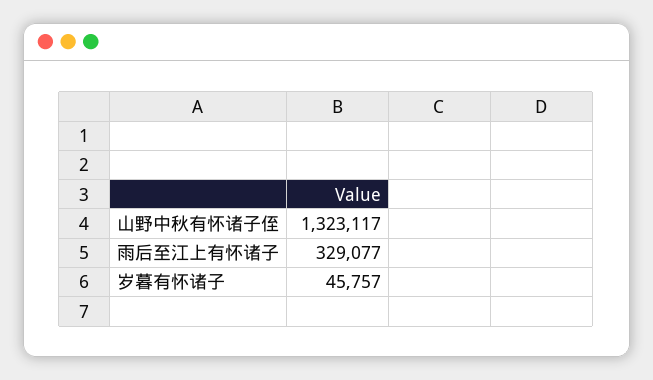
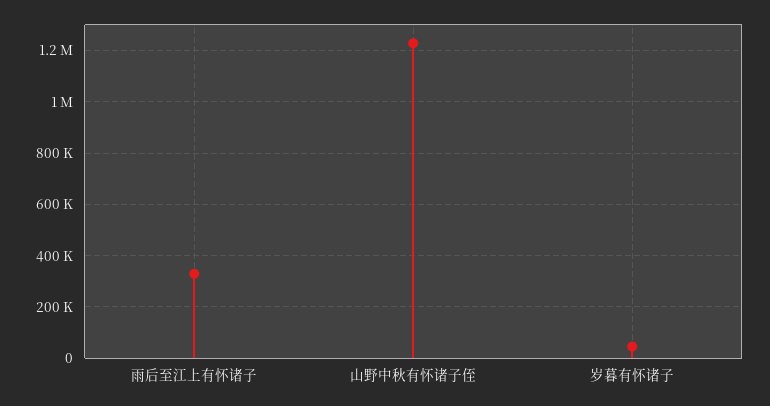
山野中秋有怀诸子侄: 1323117 -> 1225000

